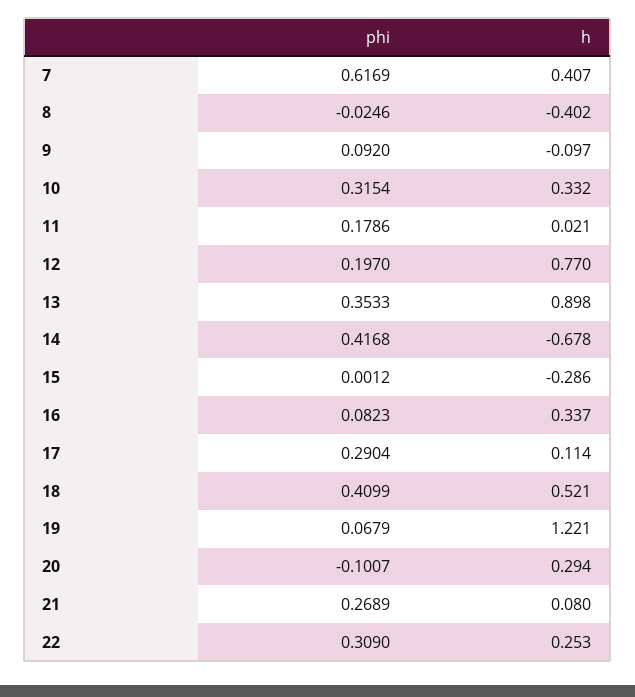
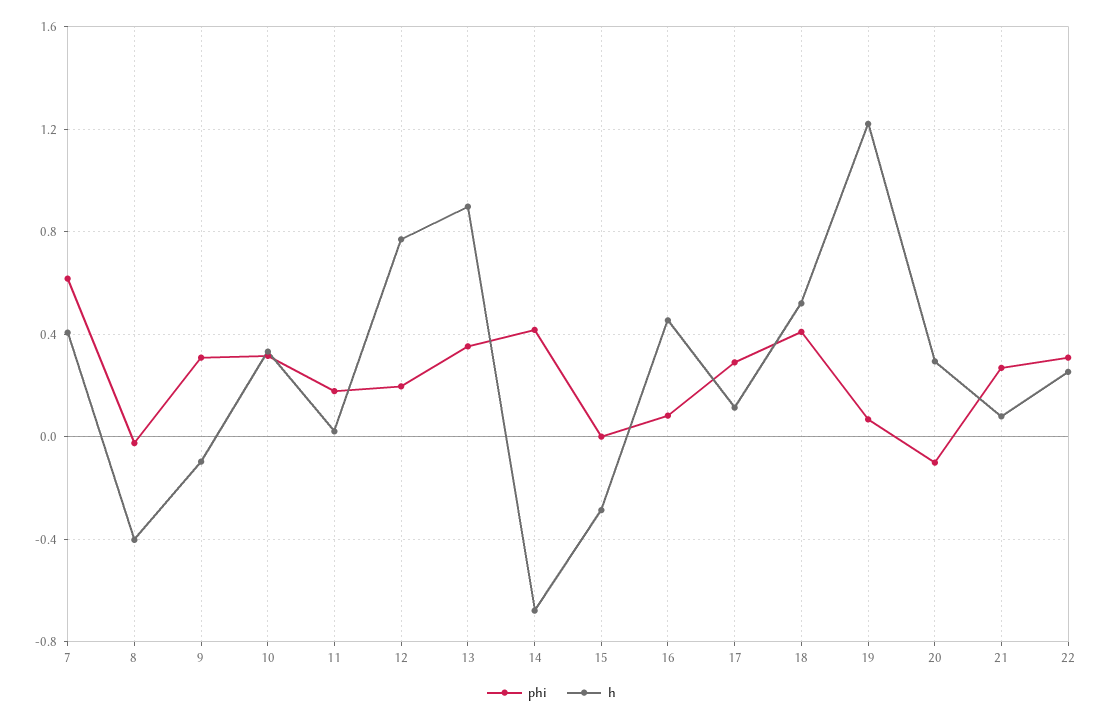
phi, 9: 0.092 -> 0.3
h, 16: 0.337 -> 0.45

